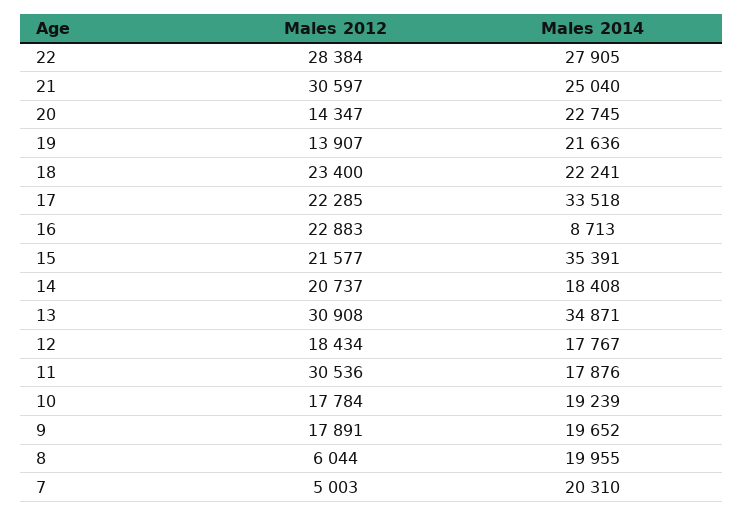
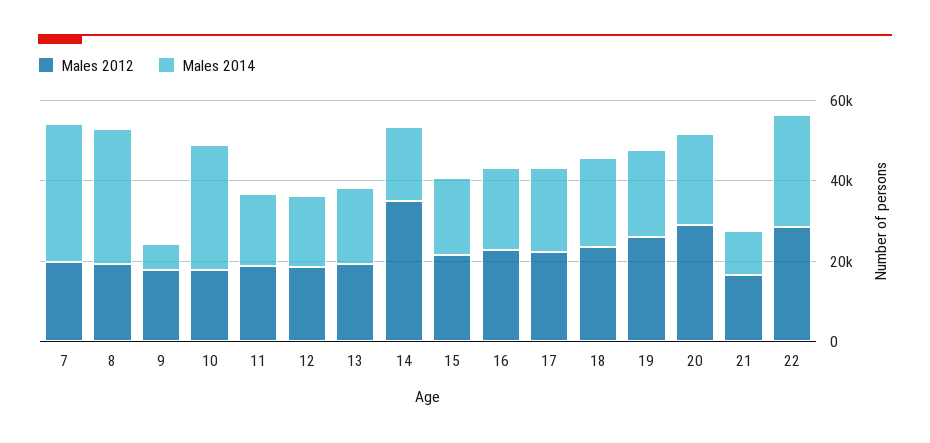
Males 2012, 21: 30597 -> 15000
Males 2014, 21: 25040 -> 10000
Males 2012, 20: 14347 -> 30000
Males 2012, 19: 13907 -> 25000
Males 2014, 17: 33518 -> 20000
Males 2014, 16: 8713 -> 20000
Males 2014, 15: 35391 -> 20000
Males 2012, 14: 20737 -> 35000
Males 2012, 13: 30908 -> 20000
Males 2014, 13: 34871 -> 20000
Males 2012, 11: 30536 -> 20000
Males 2014, 10: 19239 -> 30000
Males 2014, 9: 19652 -> 5000
Males 2012, 8: 6044 -> 20000
Males 2014, 8: 19955 -> 35000
Males 2012, 7: 5003 -> 20000
Males 2014, 7: 20310 -> 35000

